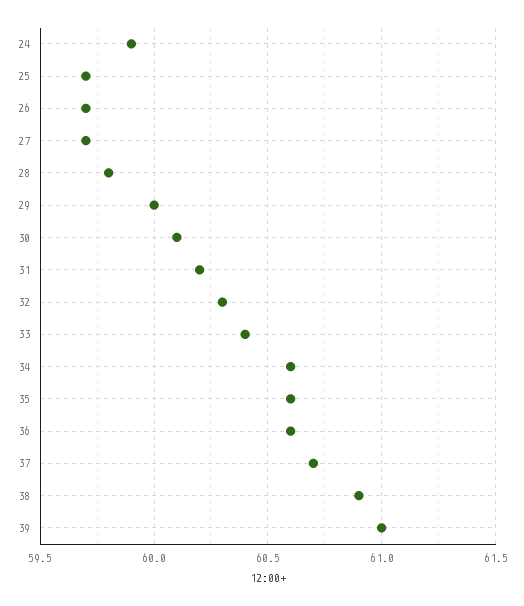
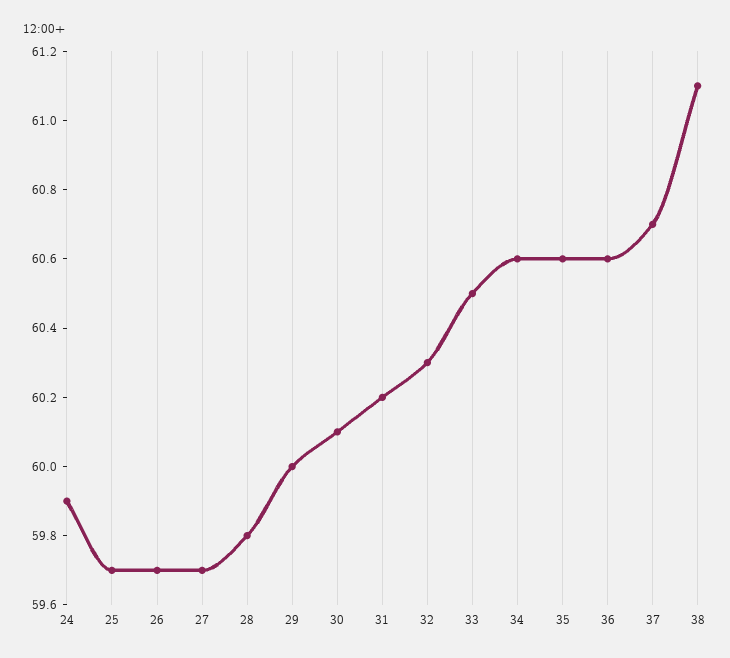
33: 60.4 -> 60.5
38: 60.9 -> 61.1
39: 61 -> none

